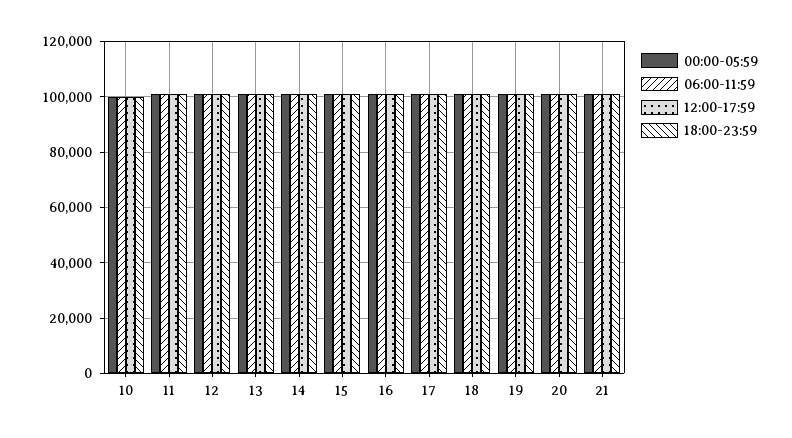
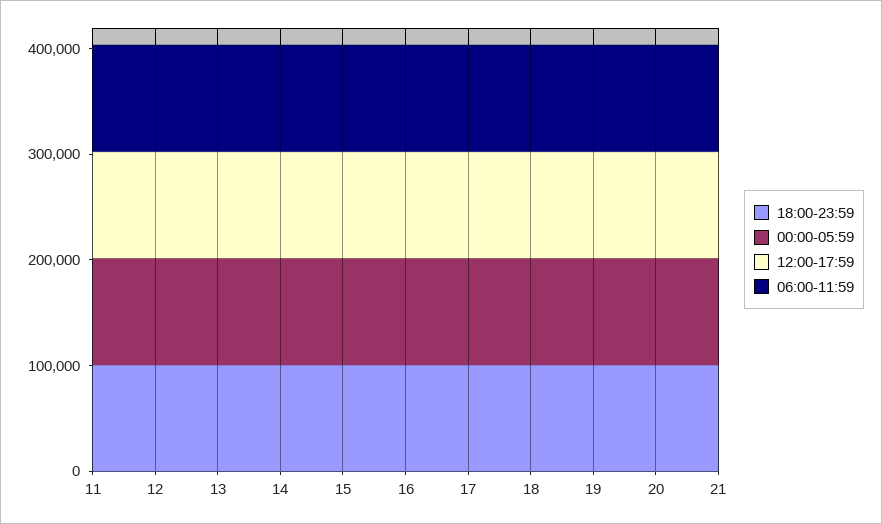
00:00-05:59, 10: 100000 -> none
06:00-11:59, 10: 100000 -> none
12:00-17:59, 10: 100000 -> none
18:00-23:59, 10: 100000 -> none

